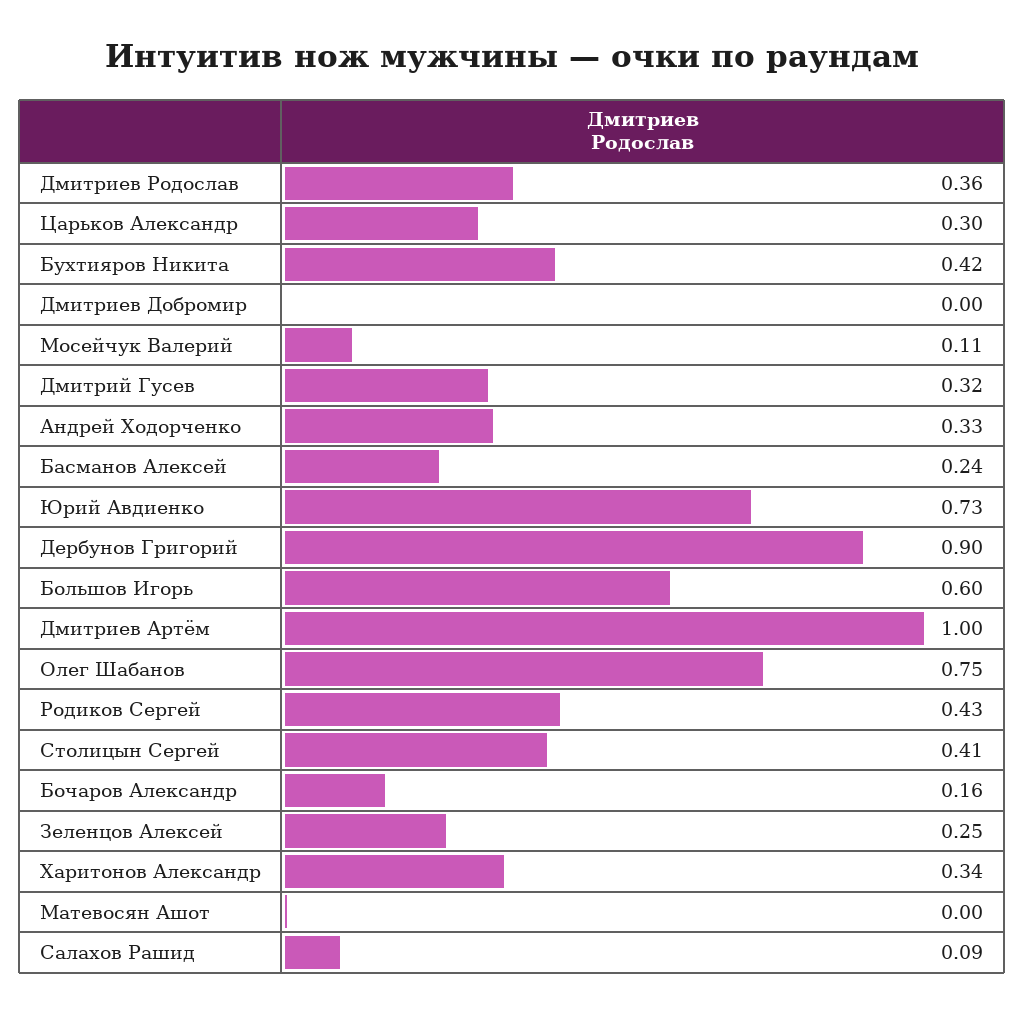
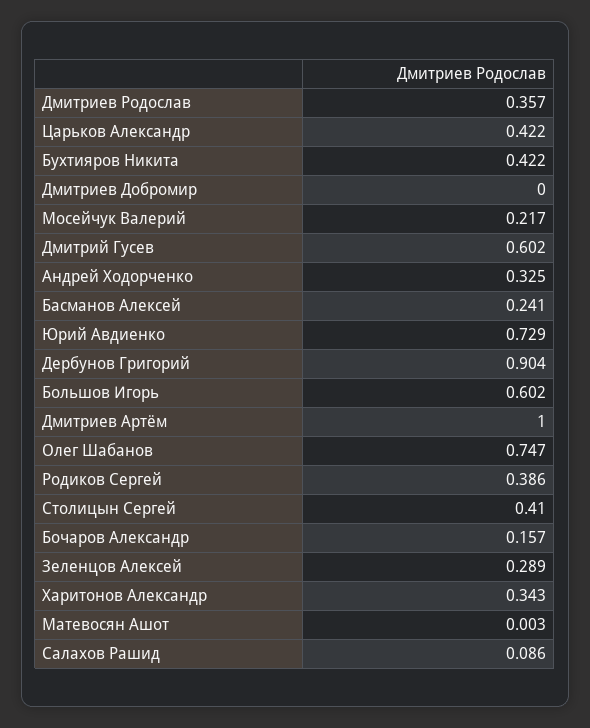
Царьков Александр: 0.3 -> 0.422
Мосейчук Валерий: 0.11 -> 0.217
Дмитрий Гусев: 0.32 -> 0.602
Родиков Сергей: 0.43 -> 0.386
Зеленцов Алексей: 0.25 -> 0.289

